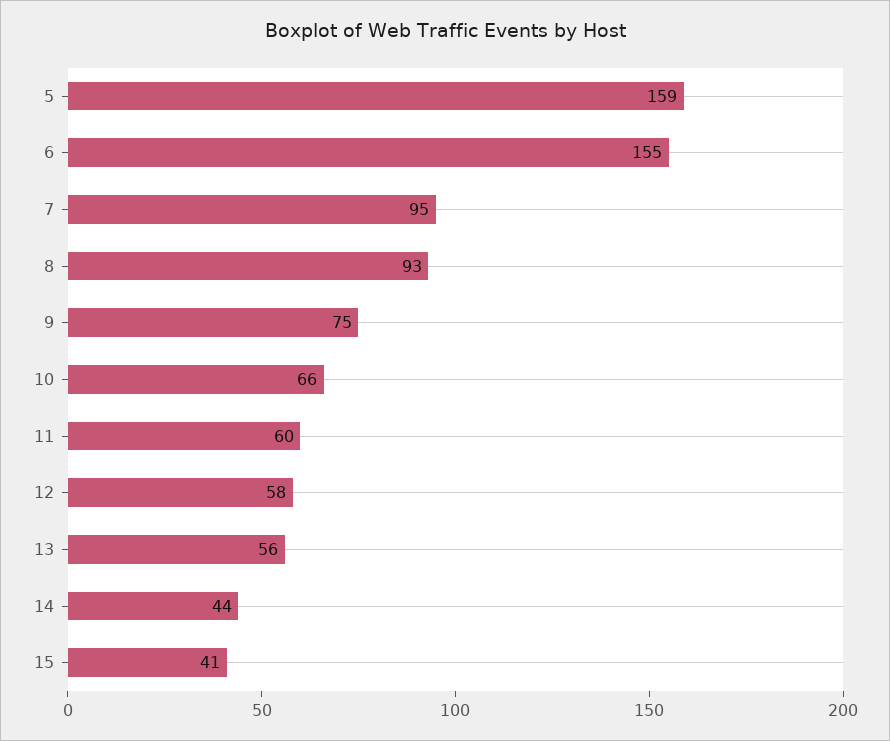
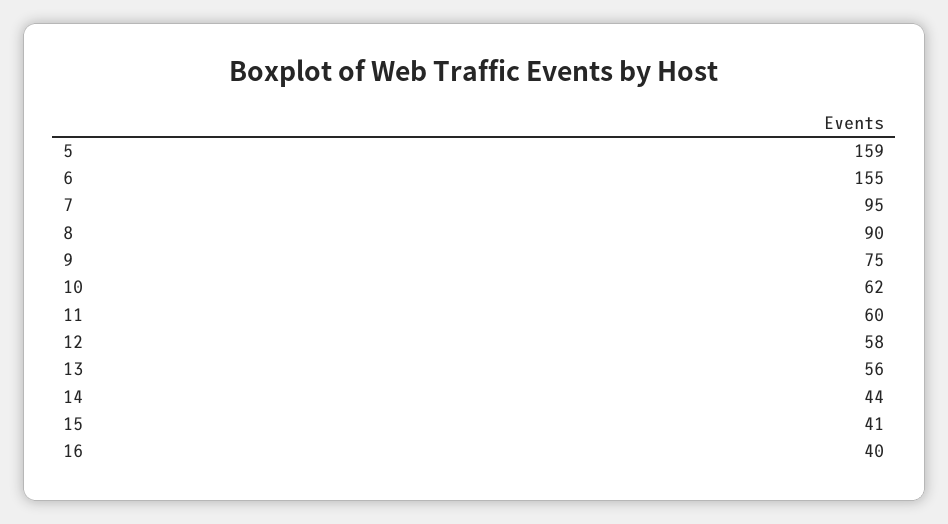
8: 93 -> 90
10: 66 -> 62
16: none -> 40

